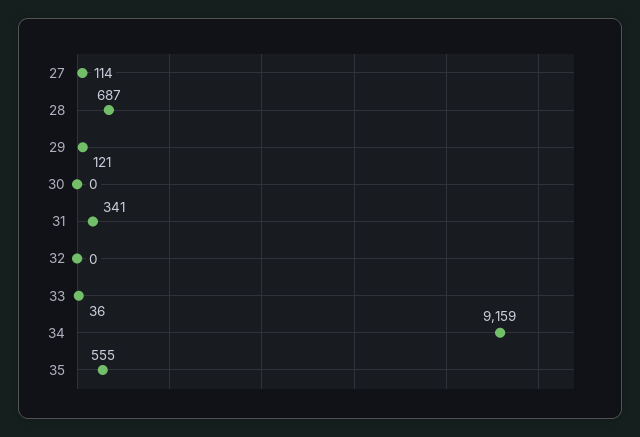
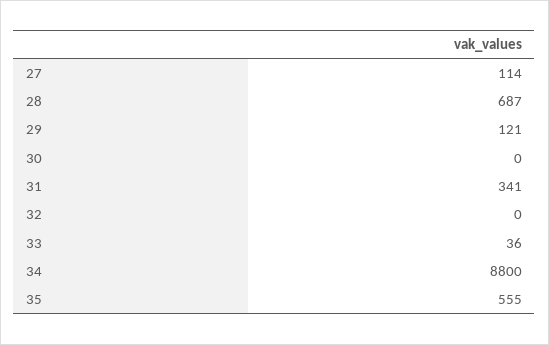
34: 9159 -> 8800

